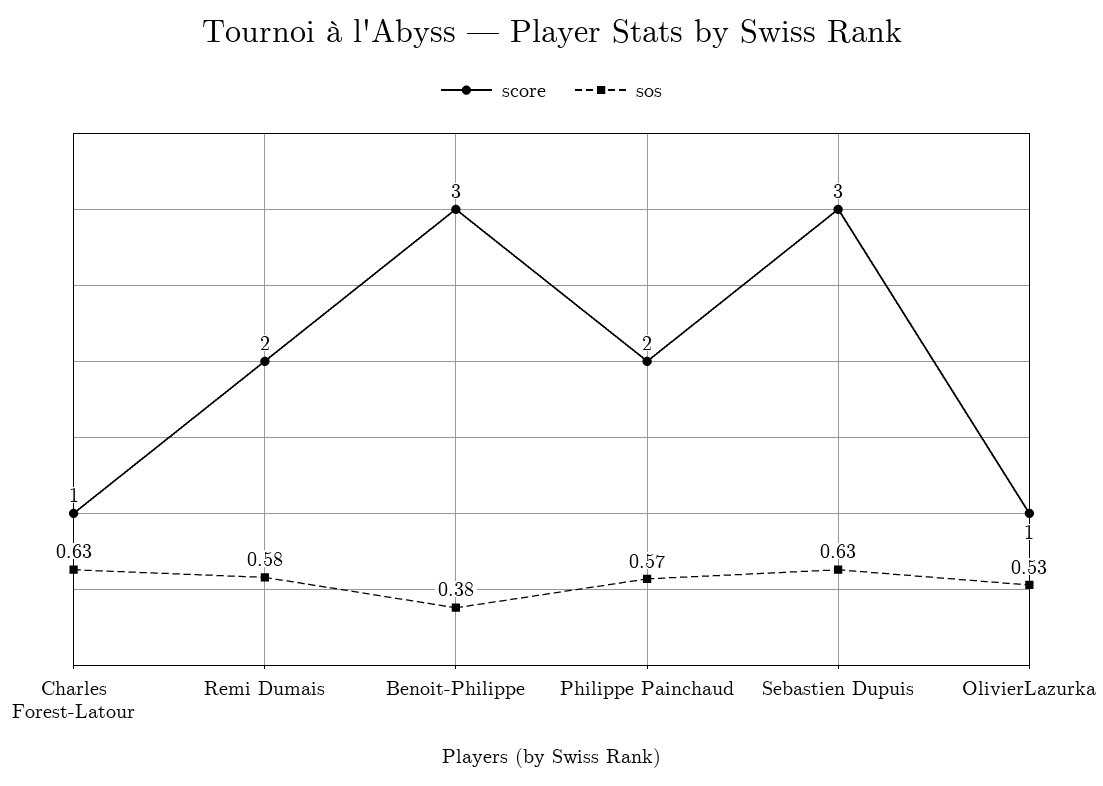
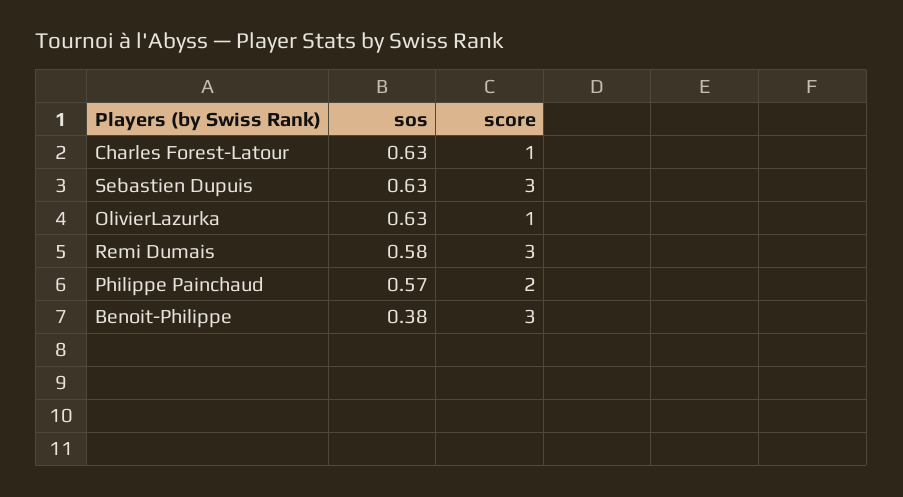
score, Remi Dumais: 2 -> 3
sos, OlivierLazurka: 0.53 -> 0.63

